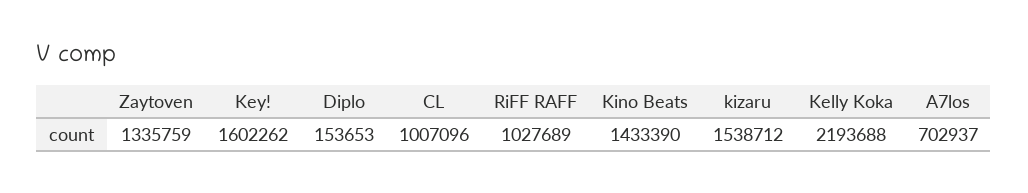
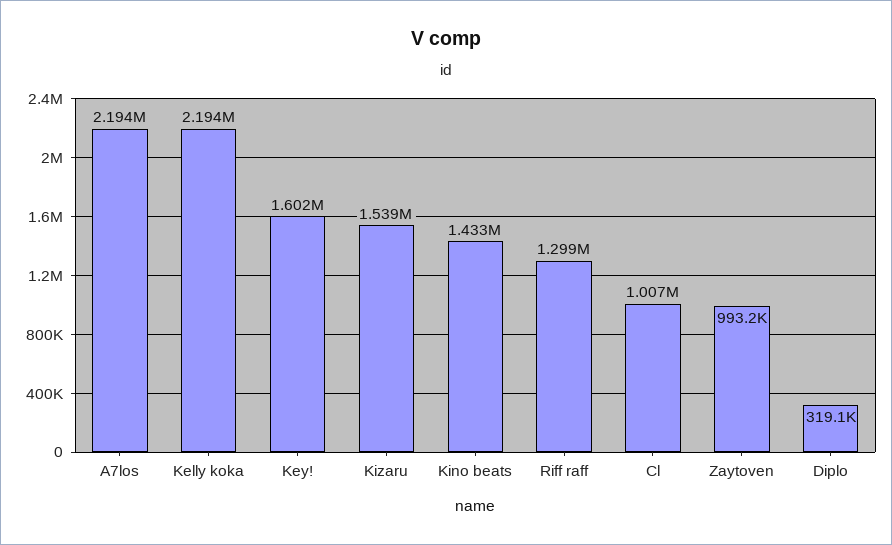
Zaytoven: 1335759 -> 993200
Diplo: 153653 -> 319100
RiFF RAFF: 1027689 -> 1299000
A7los: 702937 -> 2194000

